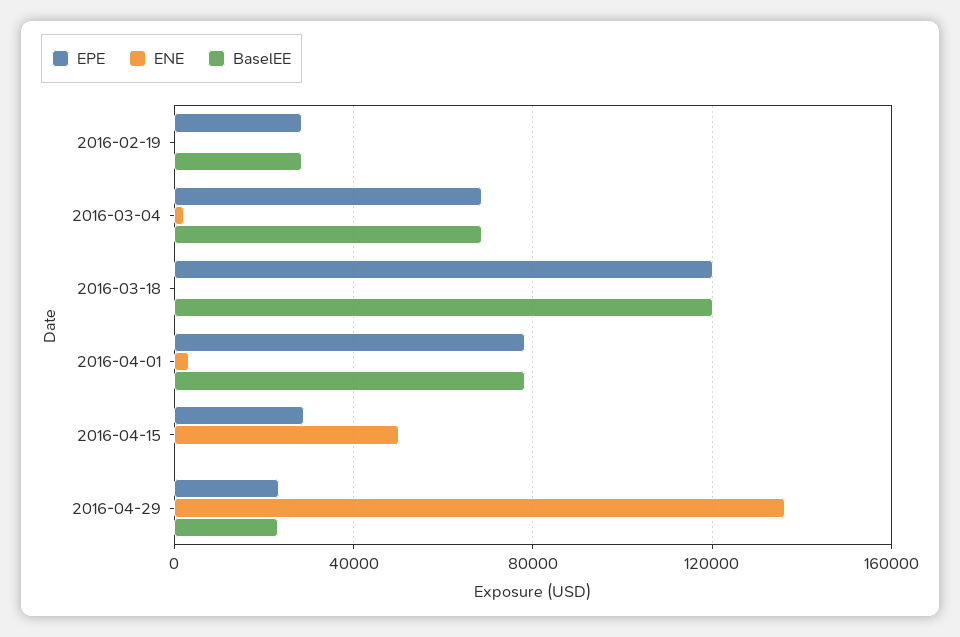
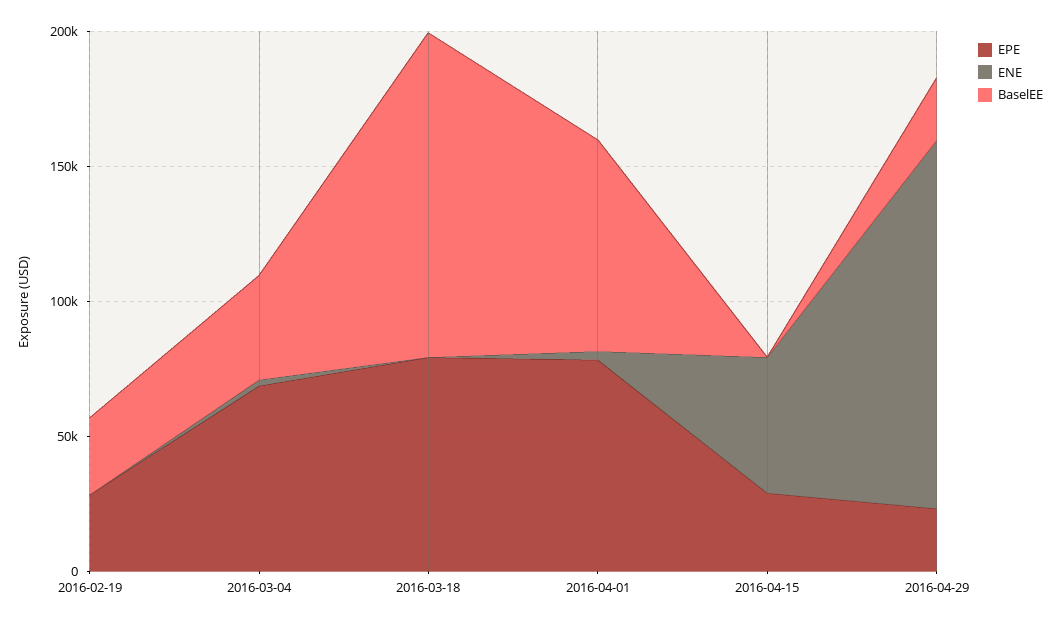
BaselEE, 2016-03-04: 70000 -> 40000
EPE, 2016-03-18: 120000 -> 80000

